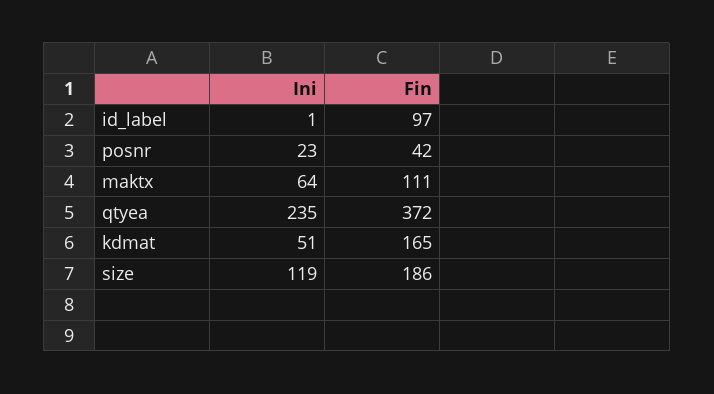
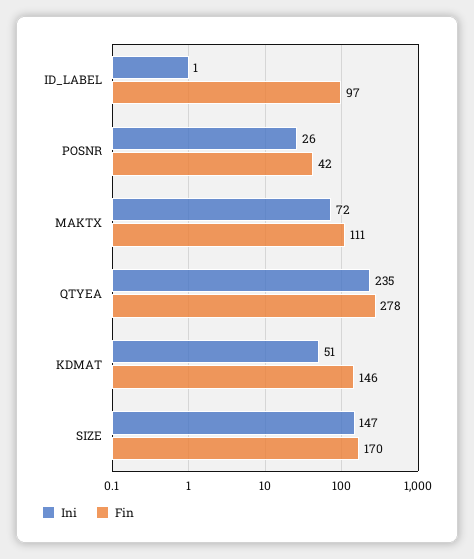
Ini, posnr: 23 -> 26
Ini, maktx: 64 -> 72
Fin, qtyea: 372 -> 278
Fin, kdmat: 165 -> 146
Ini, size: 119 -> 147
Fin, size: 186 -> 170

